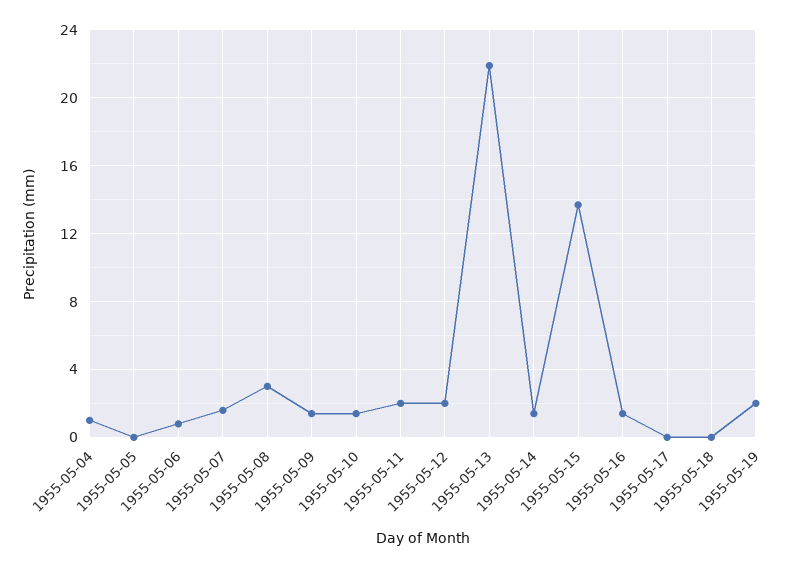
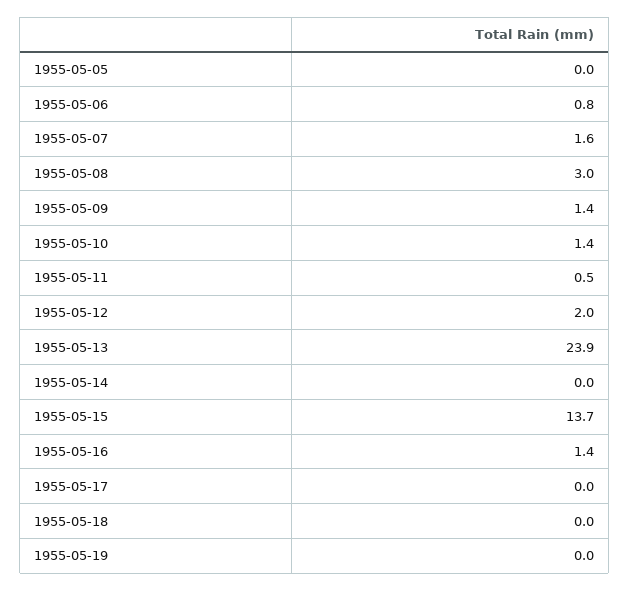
1955-05-04: 1 -> none
1955-05-11: 2 -> 0.5
1955-05-13: 22 -> 23.9
1955-05-14: 1.5 -> 0
1955-05-19: 2 -> 0

